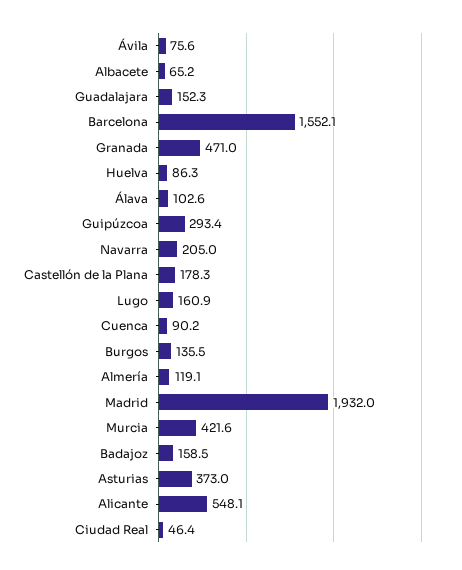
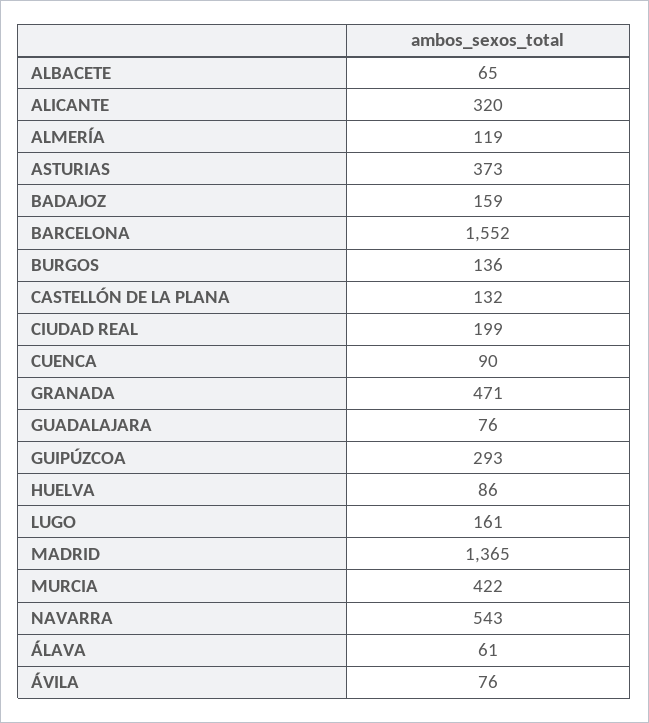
Guadalajara: 152.3 -> 76
Álava: 102.6 -> 61
Navarra: 205 -> 543
Castellón de la Plana: 178.3 -> 132
Madrid: 1932 -> 1365
Alicante: 548.1 -> 320
Ciudad Real: 46.4 -> 199

